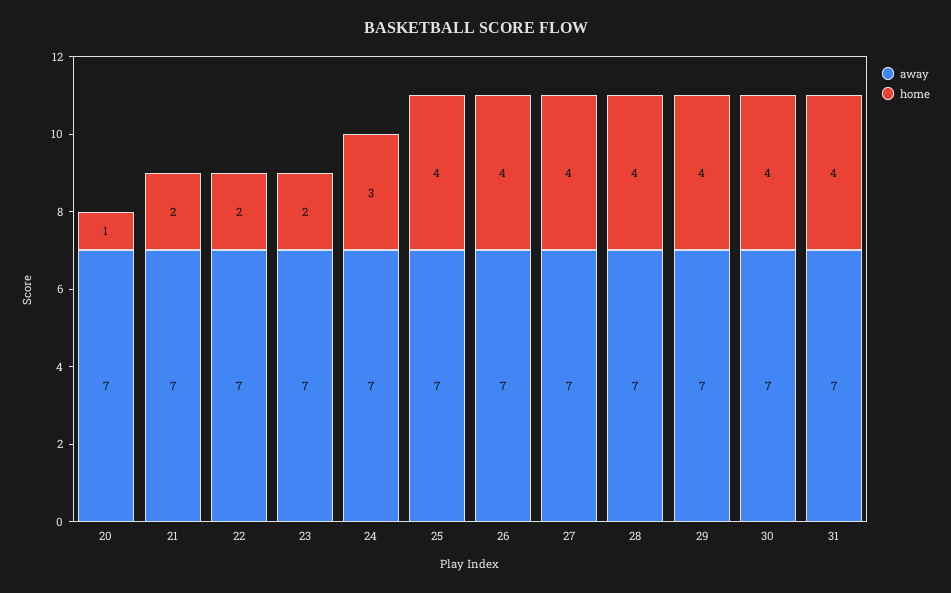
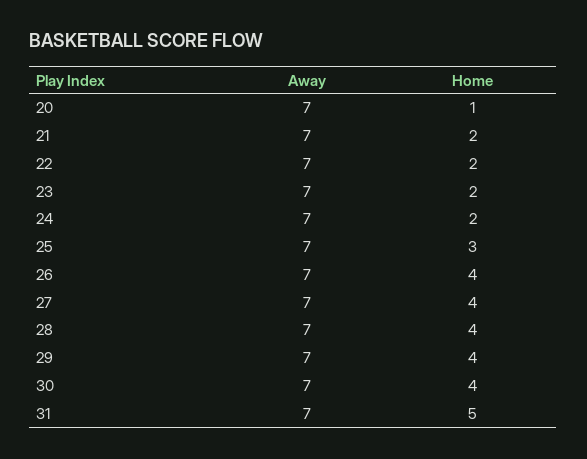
home, 24: 3 -> 2
home, 25: 4 -> 3
home, 31: 4 -> 5

